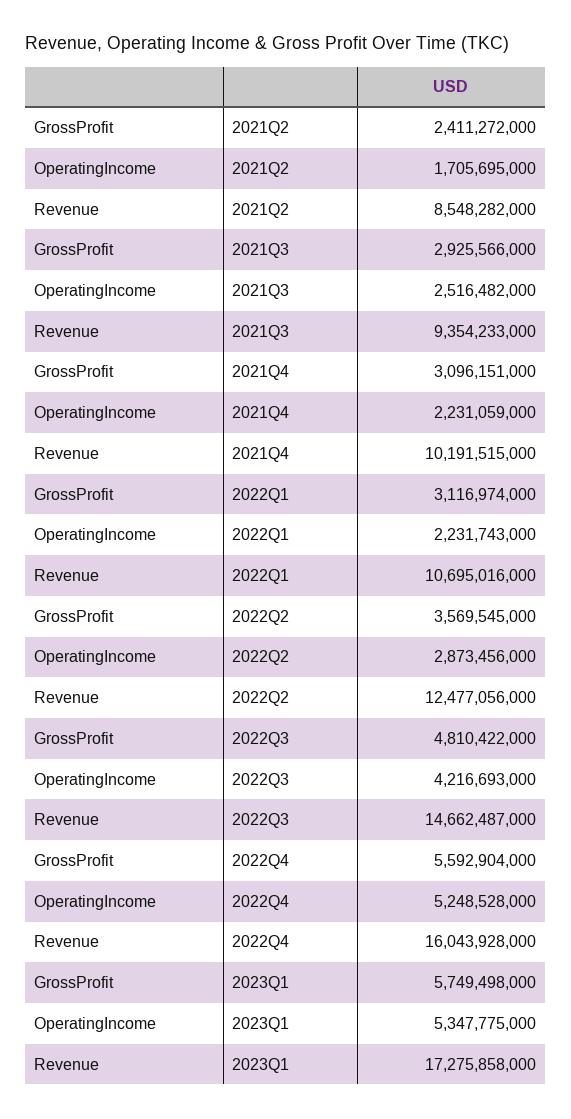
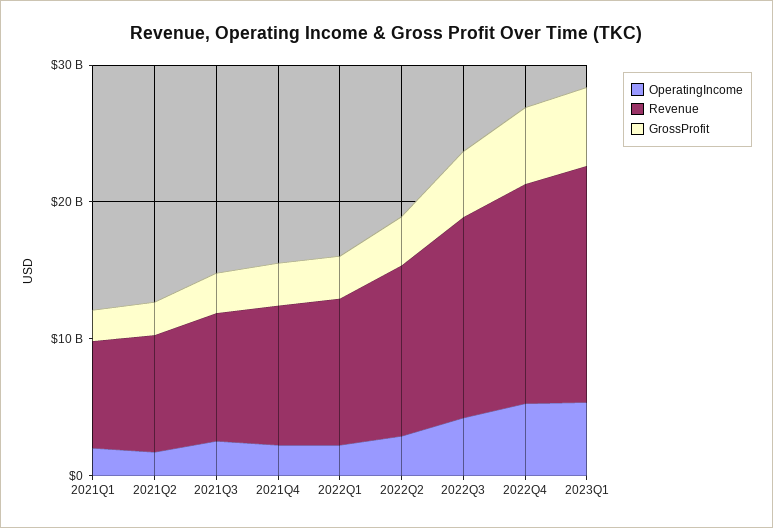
OperatingIncome, 2021Q1: none -> 2000000000
Revenue, 2021Q1: none -> 8000000000
GrossProfit, 2021Q1: none -> 2000000000

